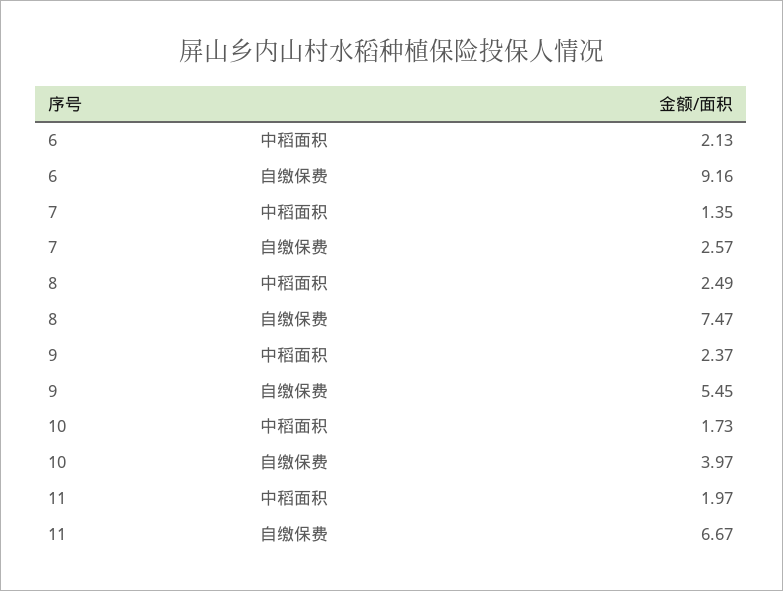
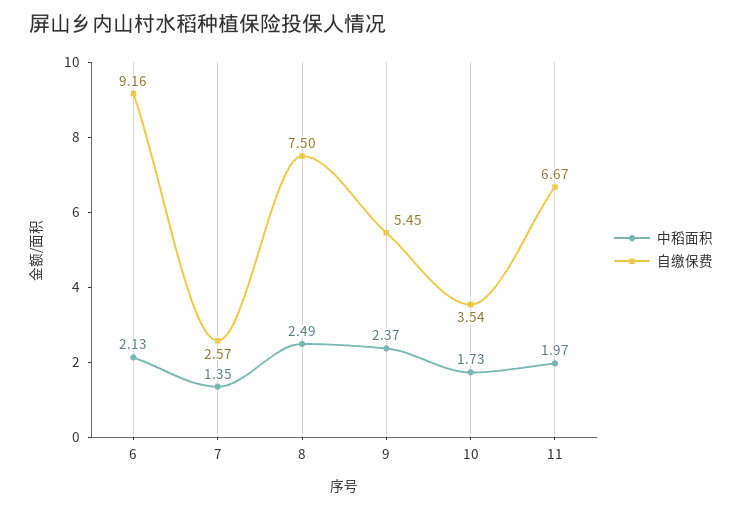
自缴保费, 8: 7.47 -> 7.5
自缴保费, 10: 3.97 -> 3.54

